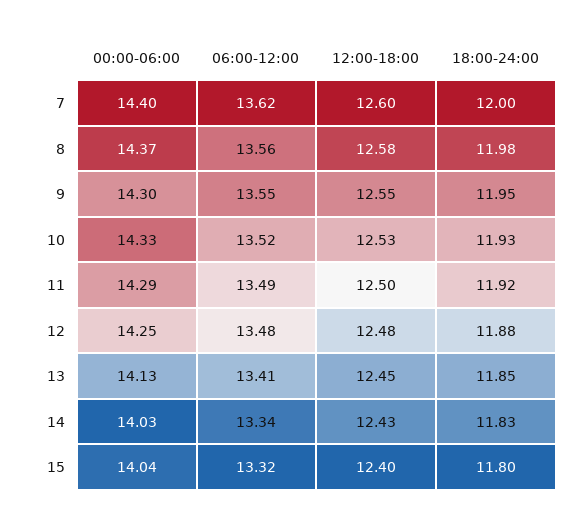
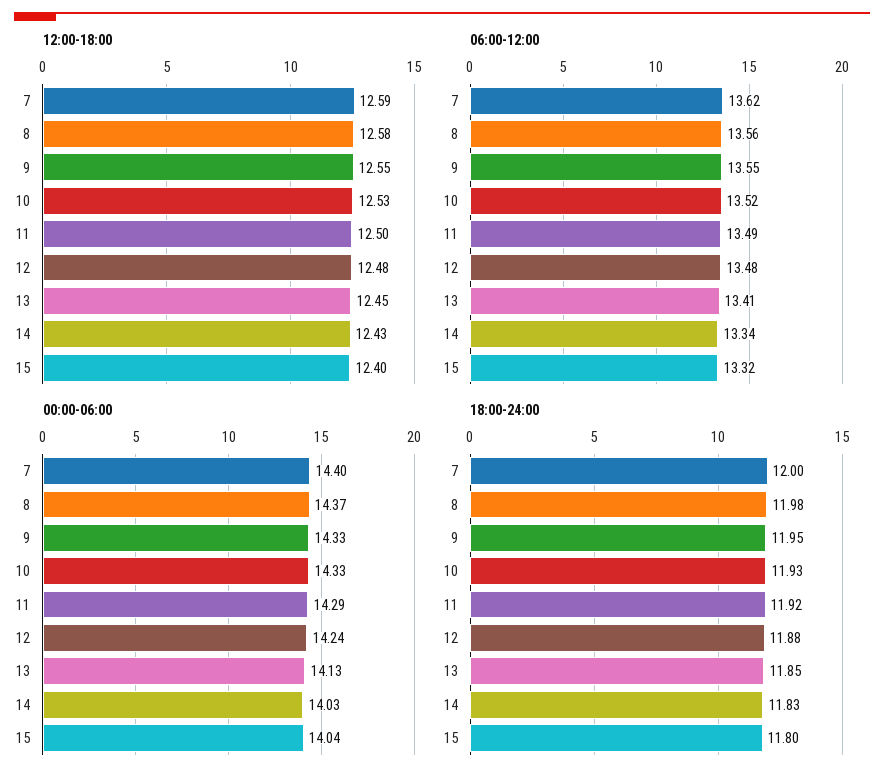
12:00-18:00, 7: 12.6 -> 12.59
00:00-06:00, 9: 14.3 -> 14.33
00:00-06:00, 12: 14.25 -> 14.24

